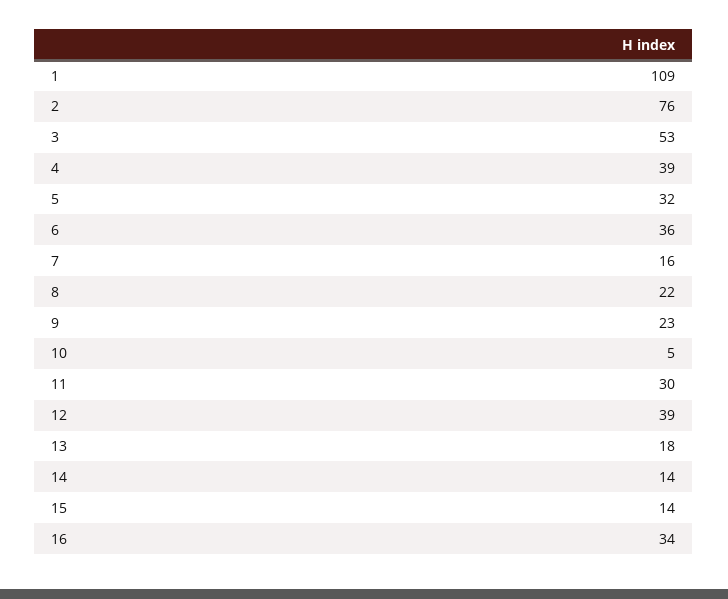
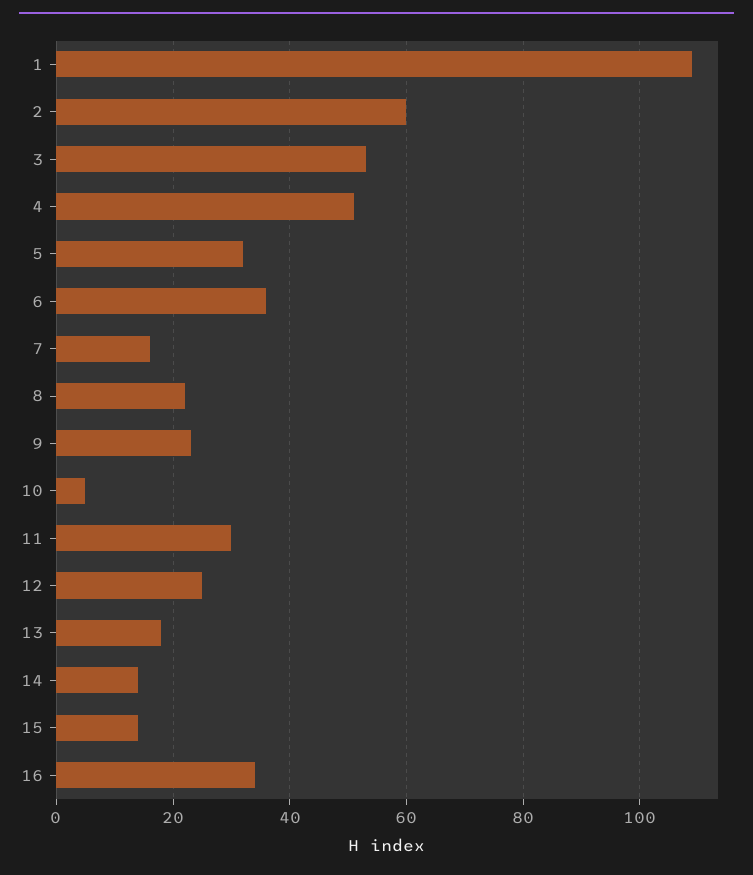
2: 76 -> 60
4: 39 -> 50
12: 39 -> 25

